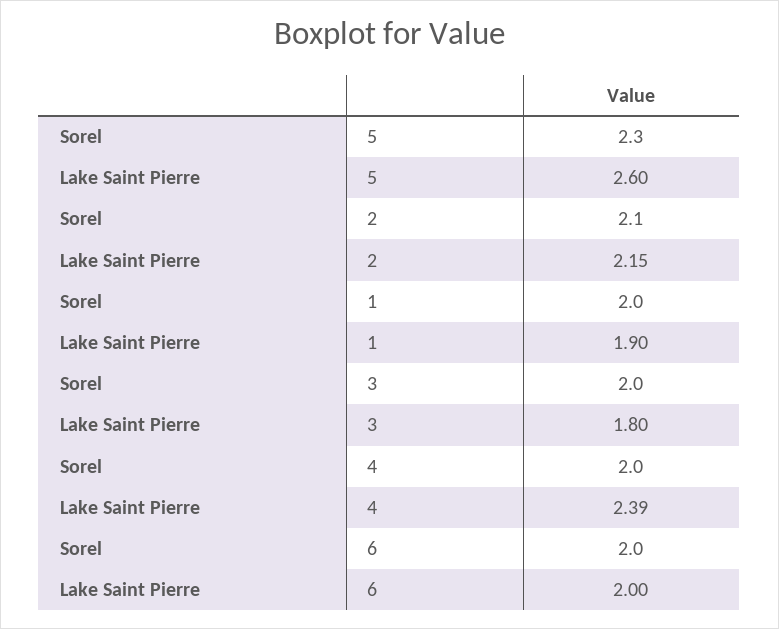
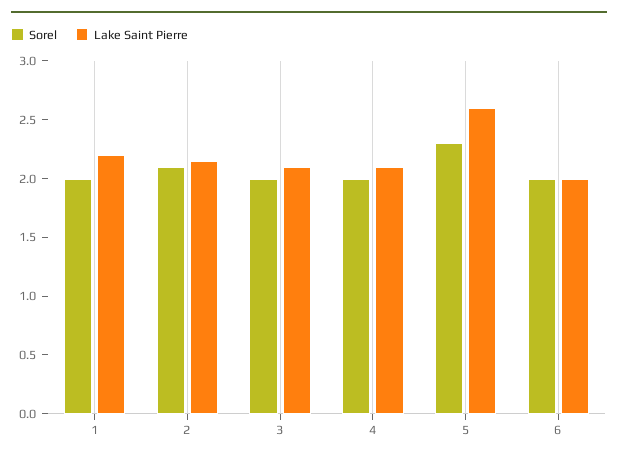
Lake Saint Pierre, 1: 1.9 -> 2.2
Lake Saint Pierre, 3: 1.8 -> 2.1
Lake Saint Pierre, 4: 2.39 -> 2.1

